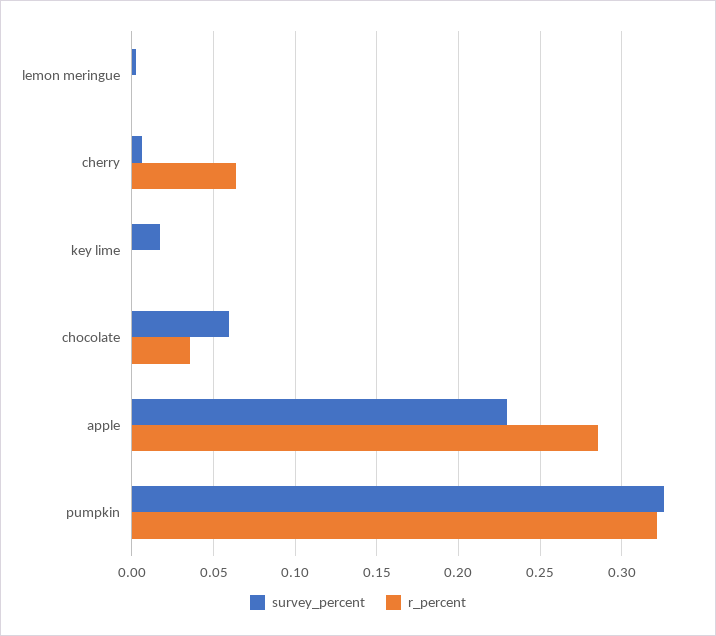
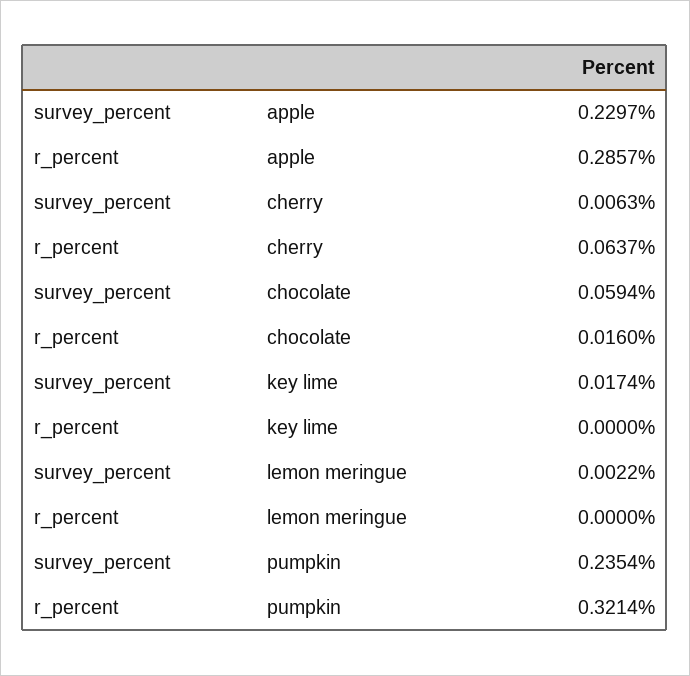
r_percent, chocolate: 0.035 -> 0.016
survey_percent, pumpkin: 0.325 -> 0.2354

